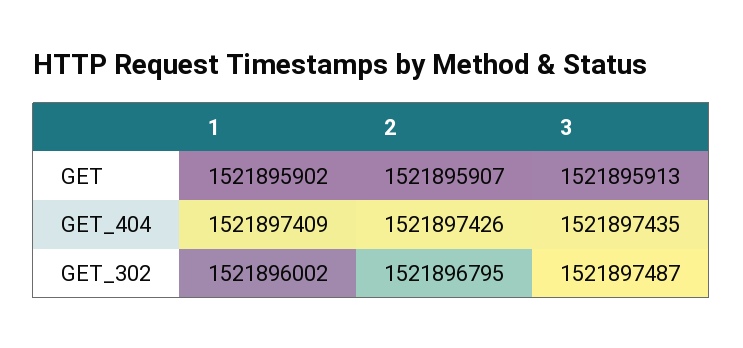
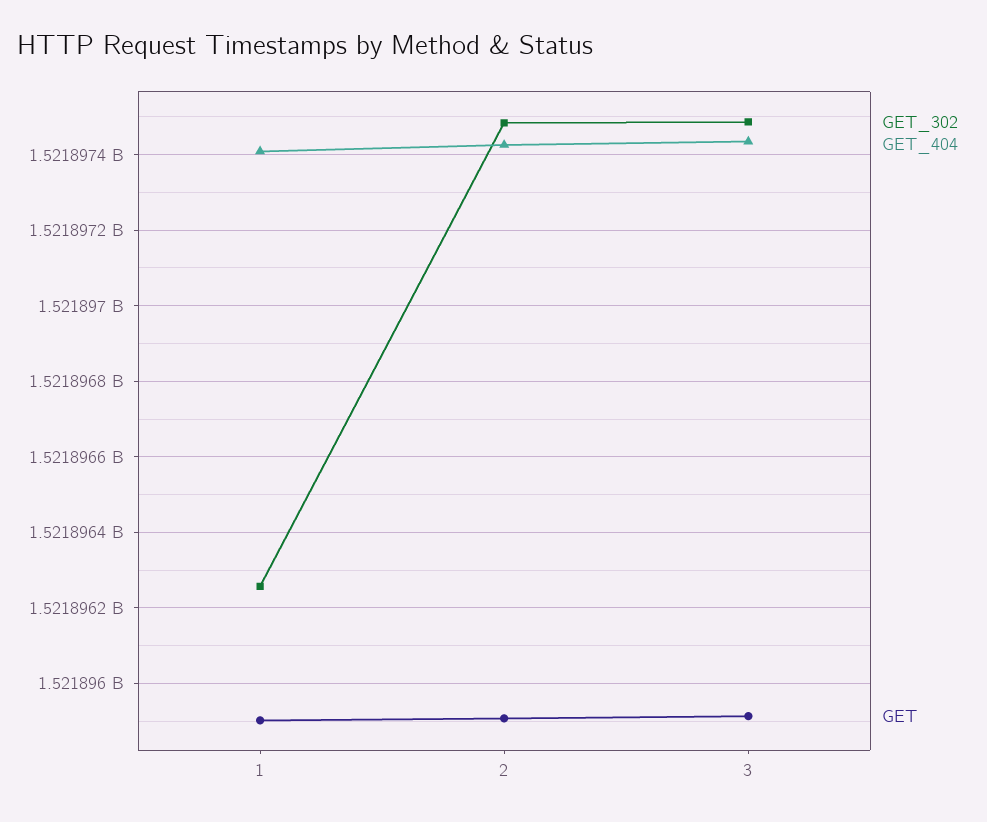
GET_302, 1: 1521896002 -> 1521896260
GET_302, 2: 1521896795 -> 1521897480

